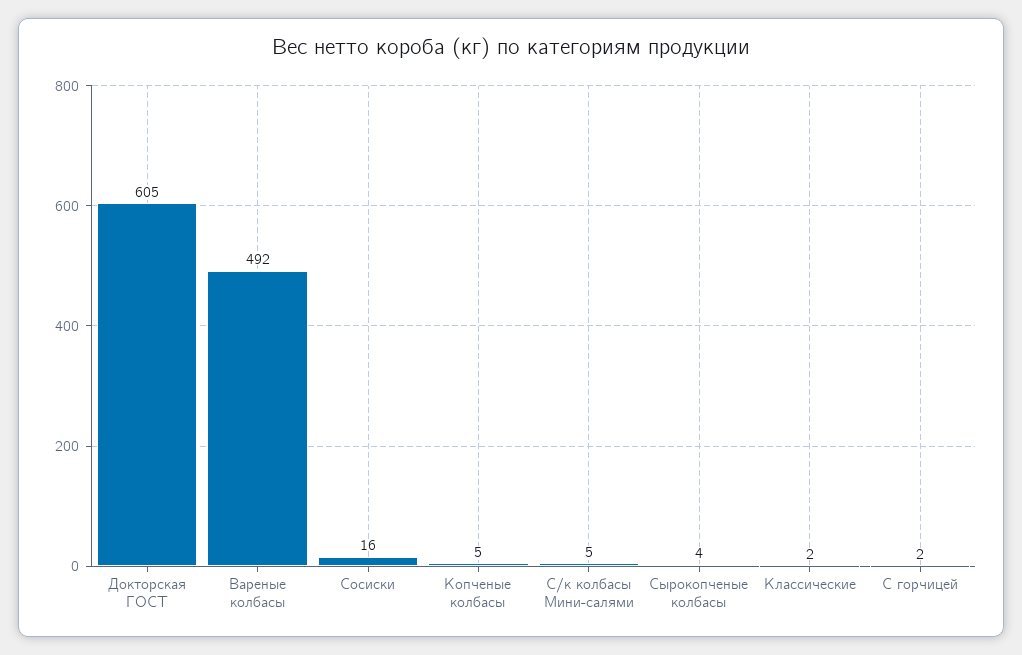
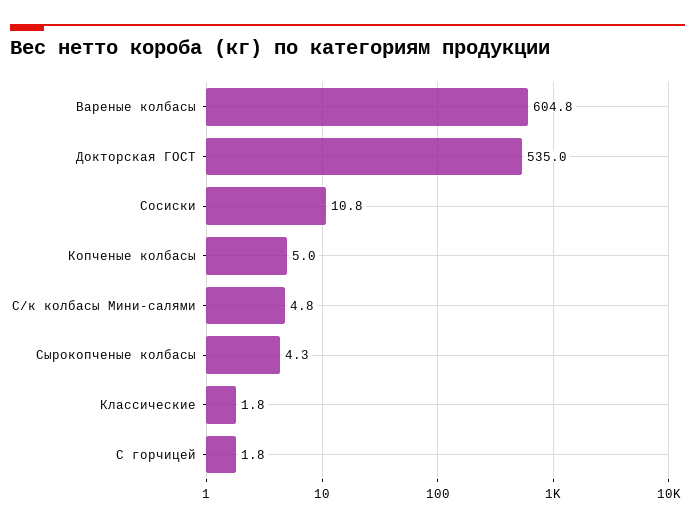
Докторская ГОСТ: 605 -> 535
Вареные колбасы: 492 -> 604.8
Сосиски: 16 -> 10.8

